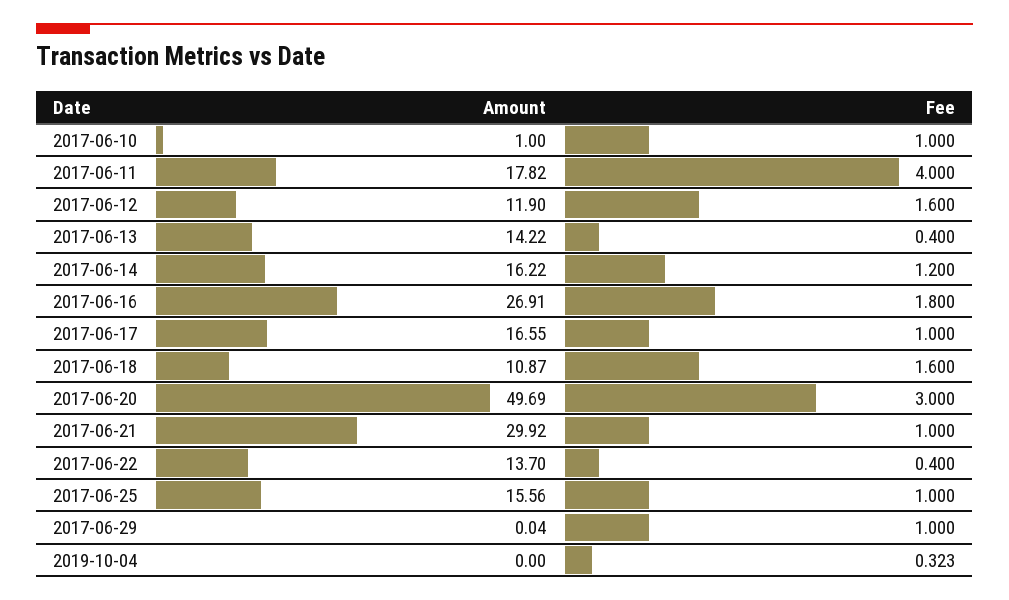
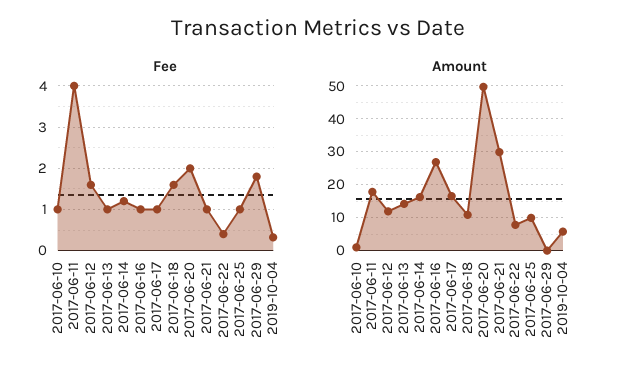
Fee, 2017-06-13: 0.4 -> 1
Fee, 2017-06-16: 1.8 -> 1
Fee, 2017-06-20: 3 -> 2
Amount, 2017-06-22: 13.7 -> 8
Amount, 2017-06-25: 15.56 -> 10
Fee, 2017-06-29: 1 -> 1.8
Amount, 2019-10-04: 0 -> 6

